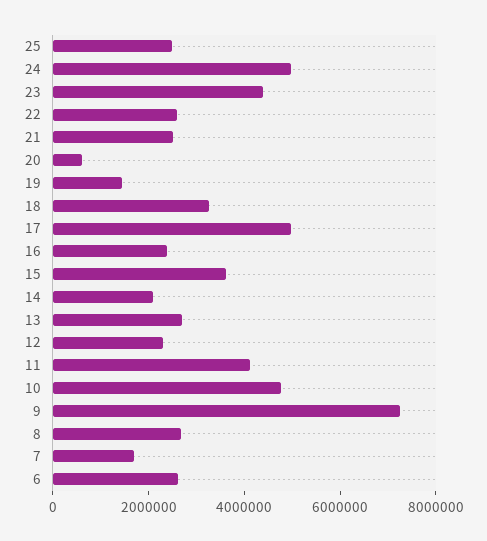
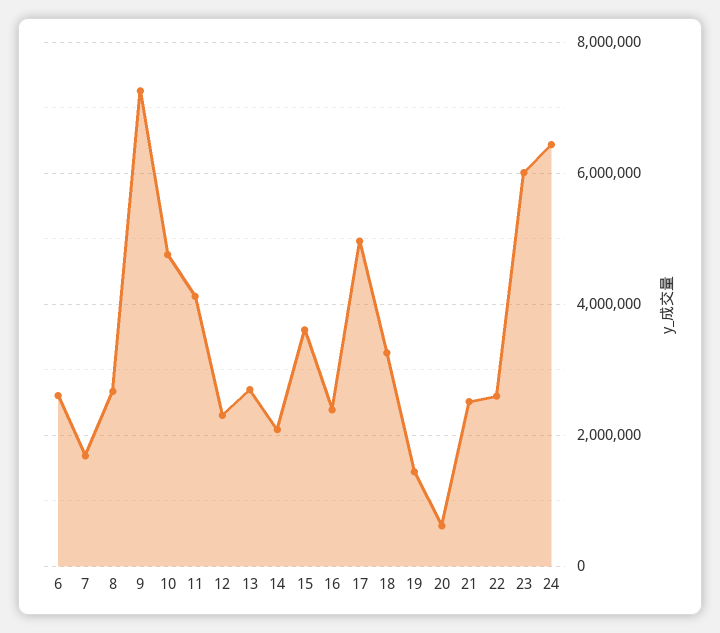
25: 2500000 -> none
24: 5000000 -> 6400000
23: 4500000 -> 6000000

